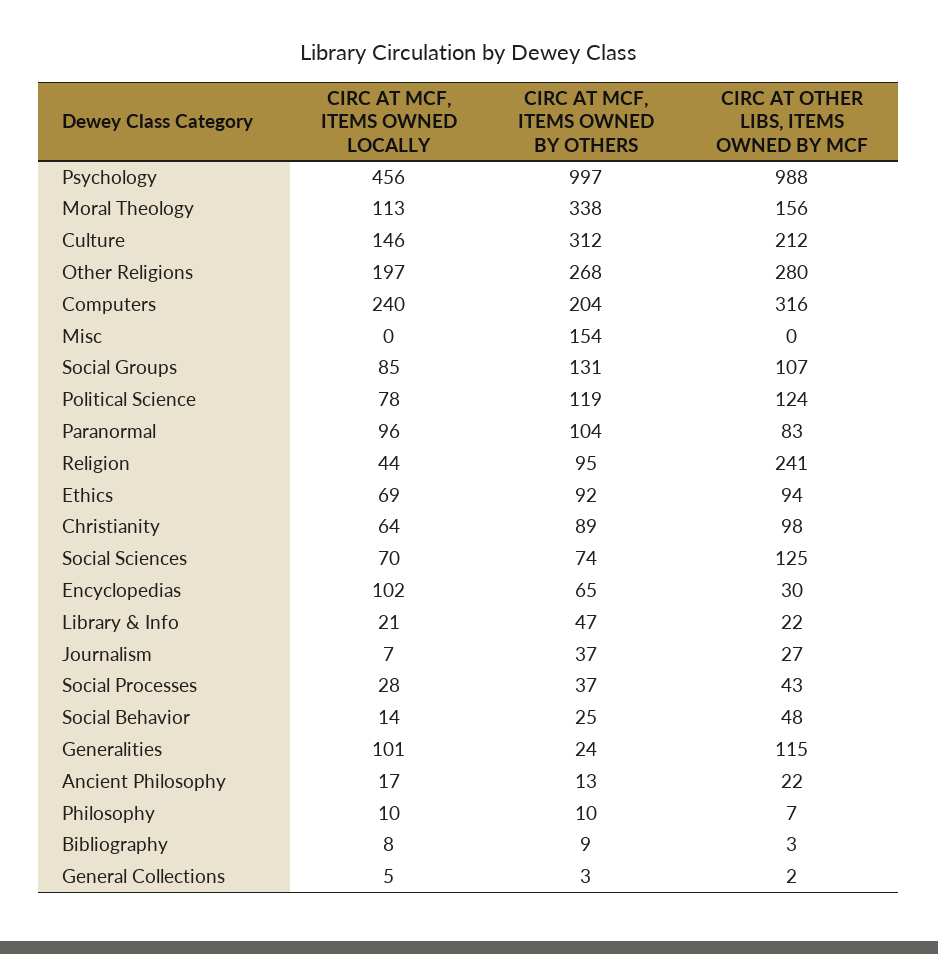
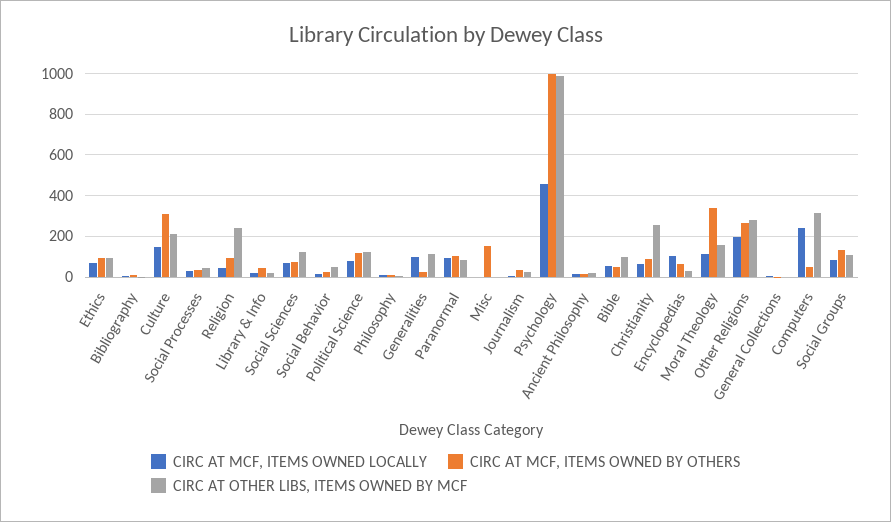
CIRC AT MCF, ITEMS OWNED BY OTHERS, Computers: 204 -> 50
CIRC AT OTHER LIBS, ITEMS OWNED BY MCF, Christianity: 98 -> 250
CIRC AT MCF, ITEMS OWNED LOCALLY, Bible: none -> 50
CIRC AT MCF, ITEMS OWNED BY OTHERS, Bible: none -> 50
CIRC AT OTHER LIBS, ITEMS OWNED BY MCF, Bible: none -> 100

